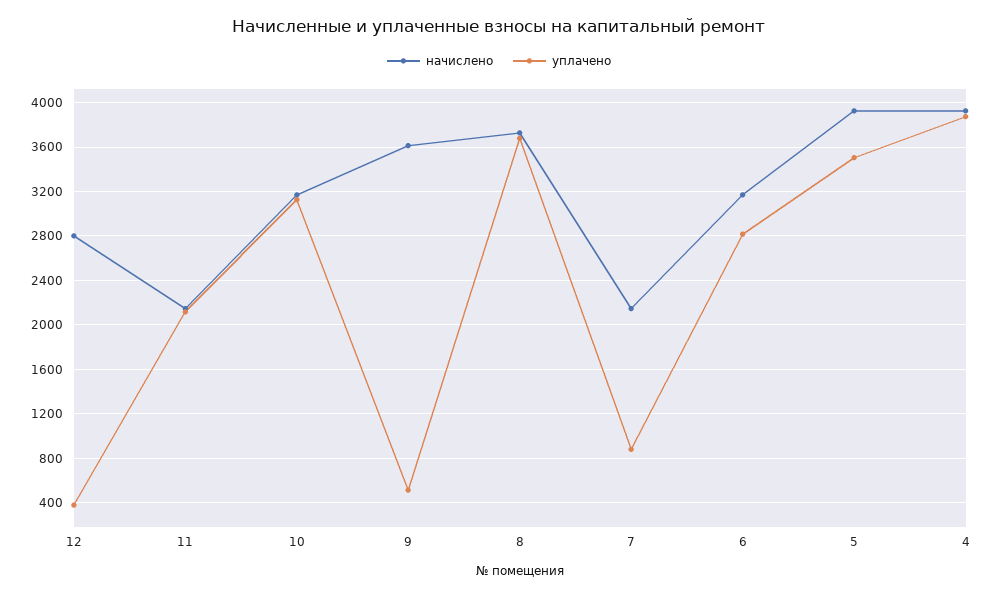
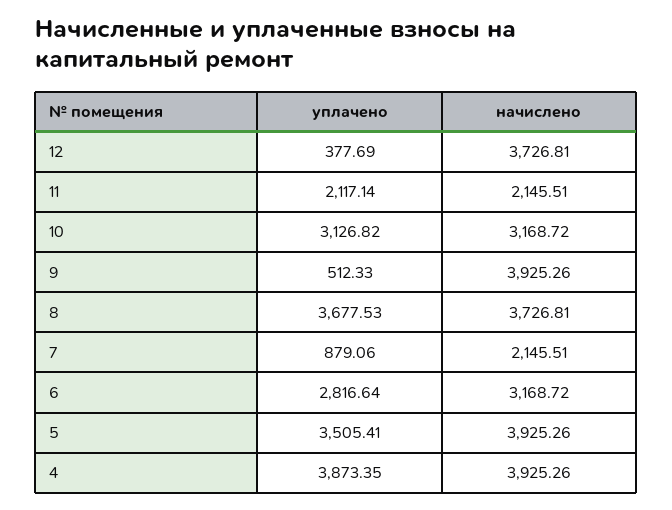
начислено, 12: 2800 -> 3726.81
начислено, 9: 3600 -> 3925.26

